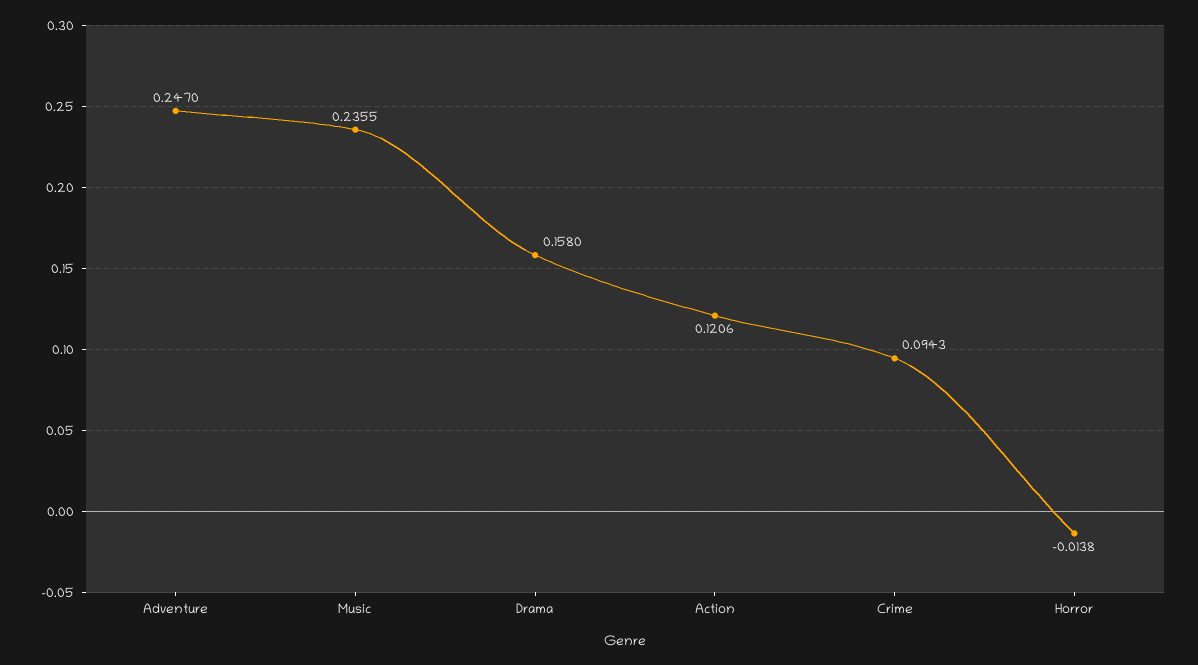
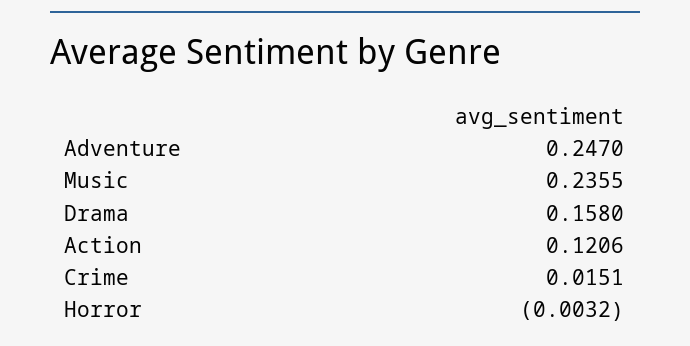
Crime: 0.0943 -> 0.0151
Horror: -0.0138 -> -0.0032

